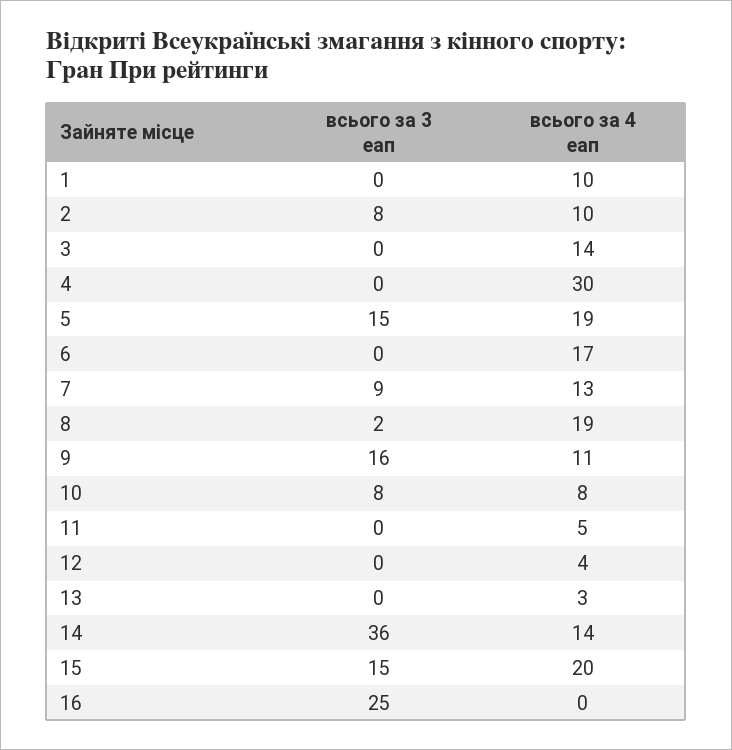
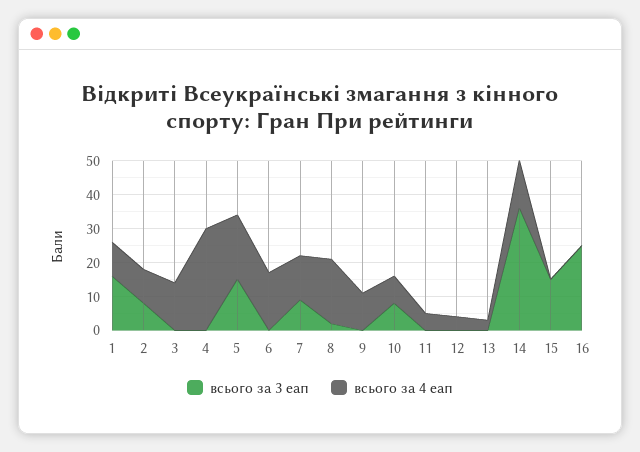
всього за 3 еап, 1: 0 -> 15
всього за 3 еап, 9: 16 -> 0
всього за 4 еап, 15: 20 -> 0

